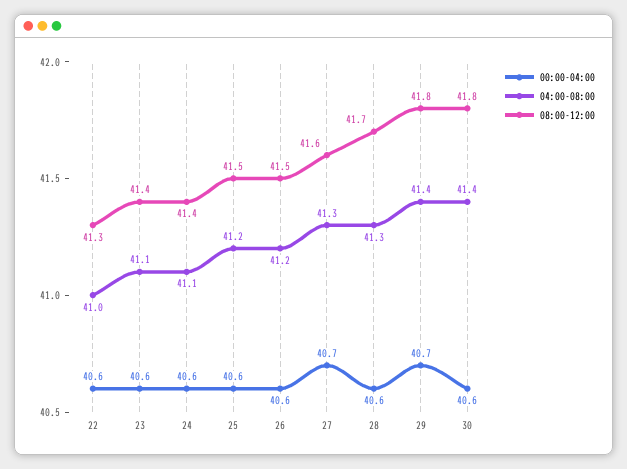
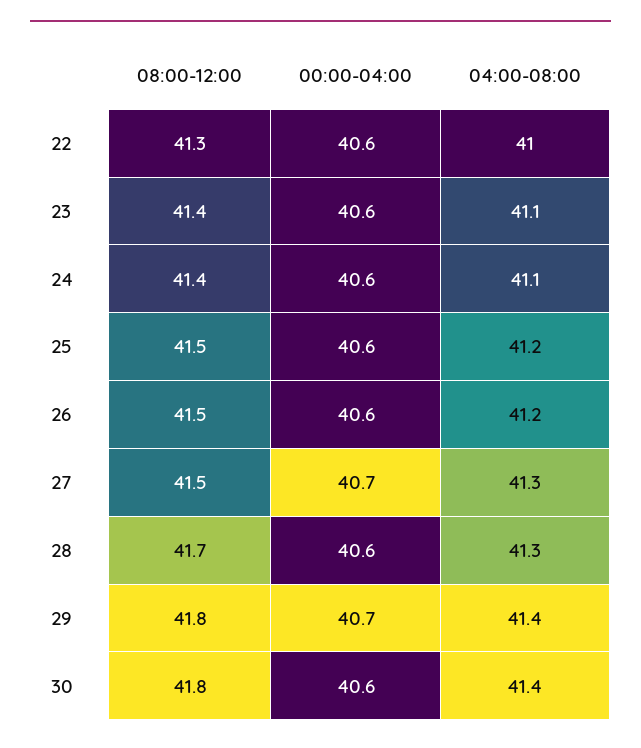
08:00-12:00, 27: 41.6 -> 41.5

